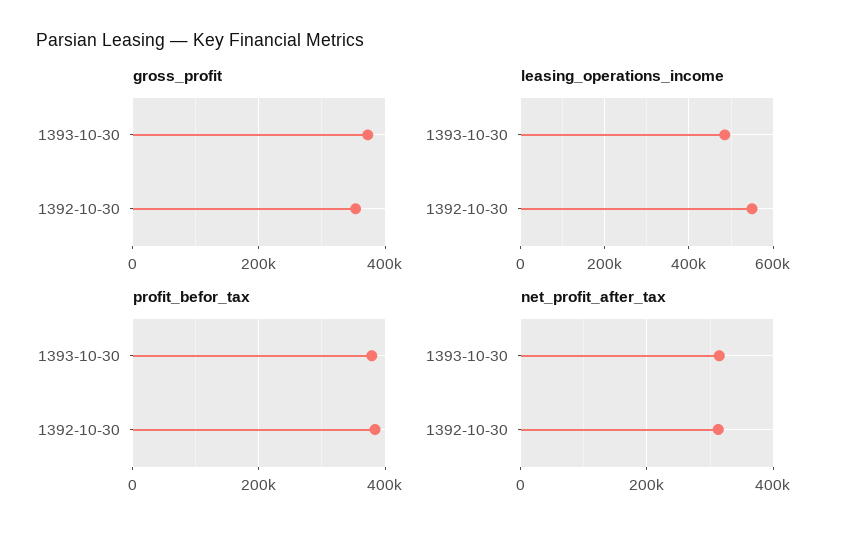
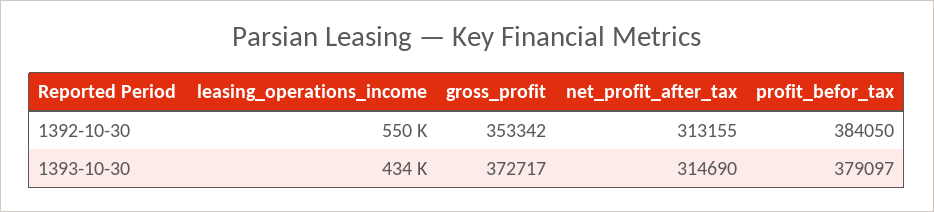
leasing_operations_income, 1393-10-30: 480000 -> 434000

